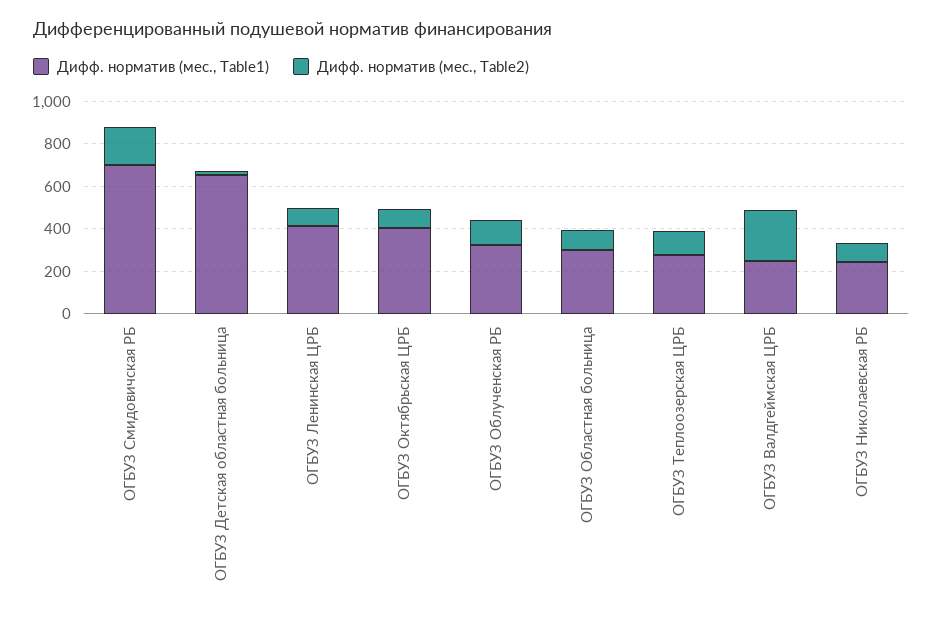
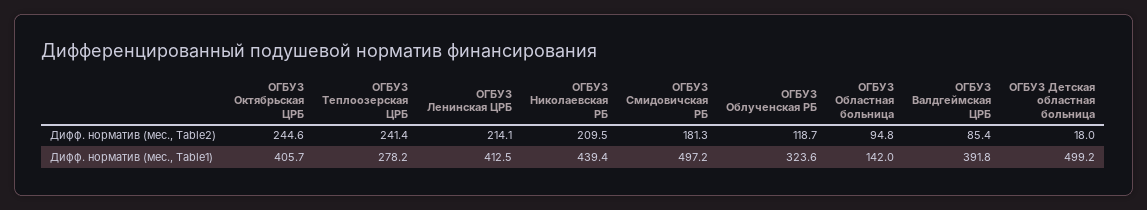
Дифф. норматив (мес., Table1), ОГБУЗ Смидовичская РБ: 700 -> 497.2
Дифф. норматив (мес., Table1), ОГБУЗ Детская областная больница: 650 -> 499.2
Дифф. норматив (мес., Table2), ОГБУЗ Ленинская ЦРБ: 100 -> 214.1
Дифф. норматив (мес., Table2), ОГБУЗ Октябрьская ЦРБ: 100 -> 244.6
Дифф. норматив (мес., Table1), ОГБУЗ Областная больница: 300 -> 142
Дифф. норматив (мес., Table2), ОГБУЗ Теплоозерская ЦРБ: 100 -> 241.4
Дифф. норматив (мес., Table1), ОГБУЗ Валдгеймская ЦРБ: 250 -> 391.8
Дифф. норматив (мес., Table2), ОГБУЗ Валдгеймская ЦРБ: 250 -> 85.4
Дифф. норматив (мес., Table1), ОГБУЗ Николаевская РБ: 250 -> 439.4
Дифф. норматив (мес., Table2), ОГБУЗ Николаевская РБ: 100 -> 209.5

